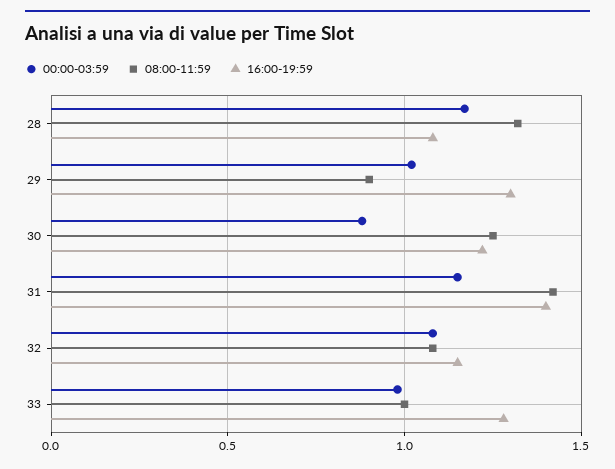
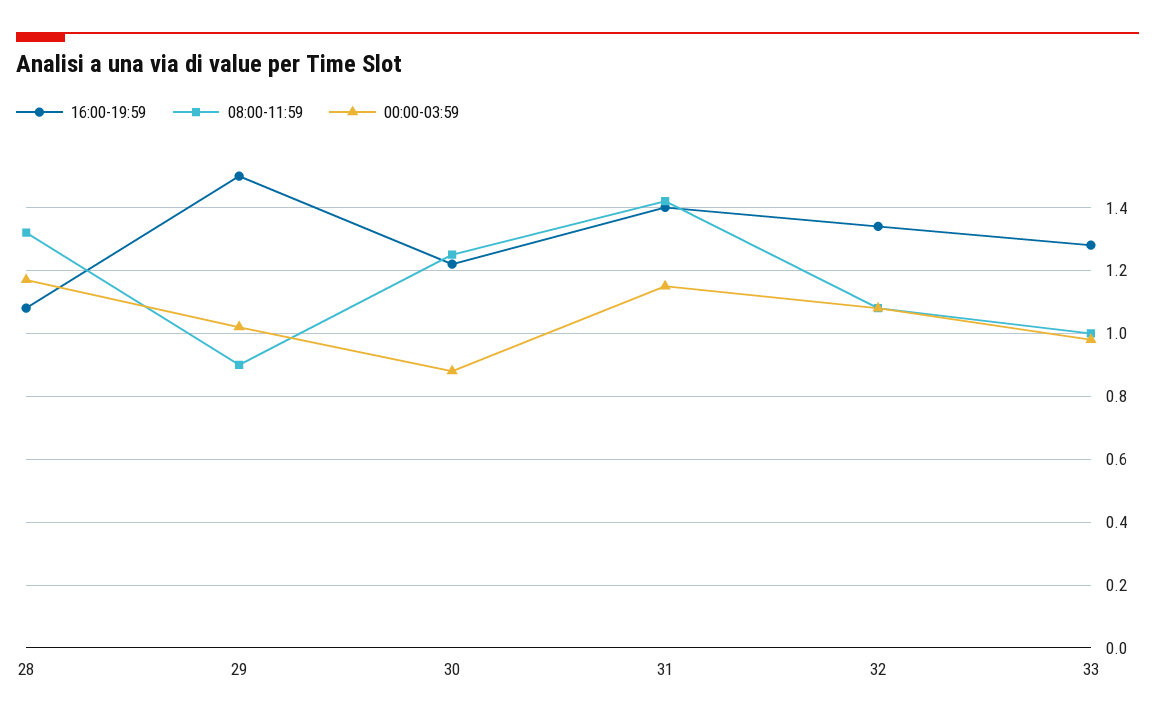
16:00-19:59, 29: 1.3 -> 1.5
16:00-19:59, 32: 1.15 -> 1.35

